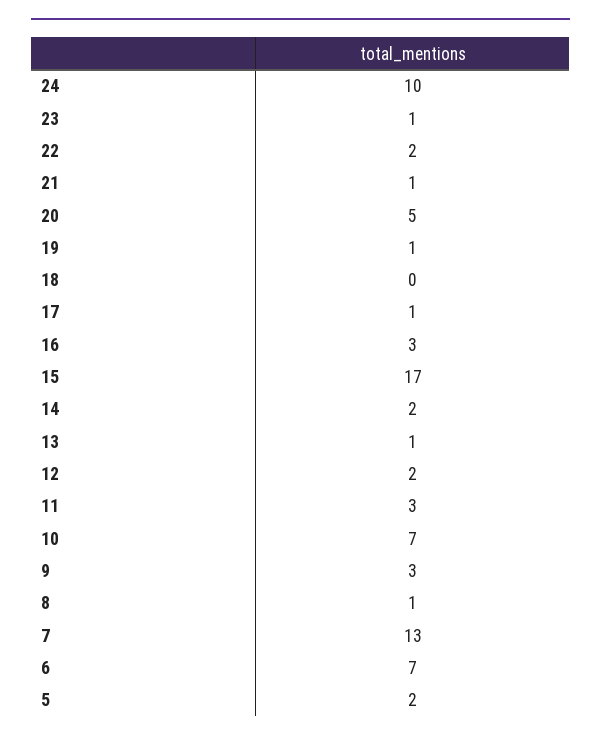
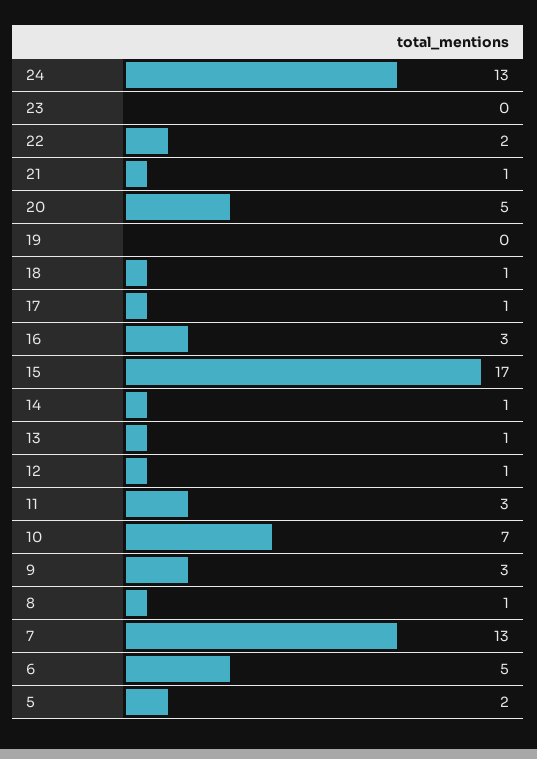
24: 10 -> 13
23: 1 -> 0
19: 1 -> 0
18: 0 -> 1
14: 2 -> 1
12: 2 -> 1
6: 7 -> 5

